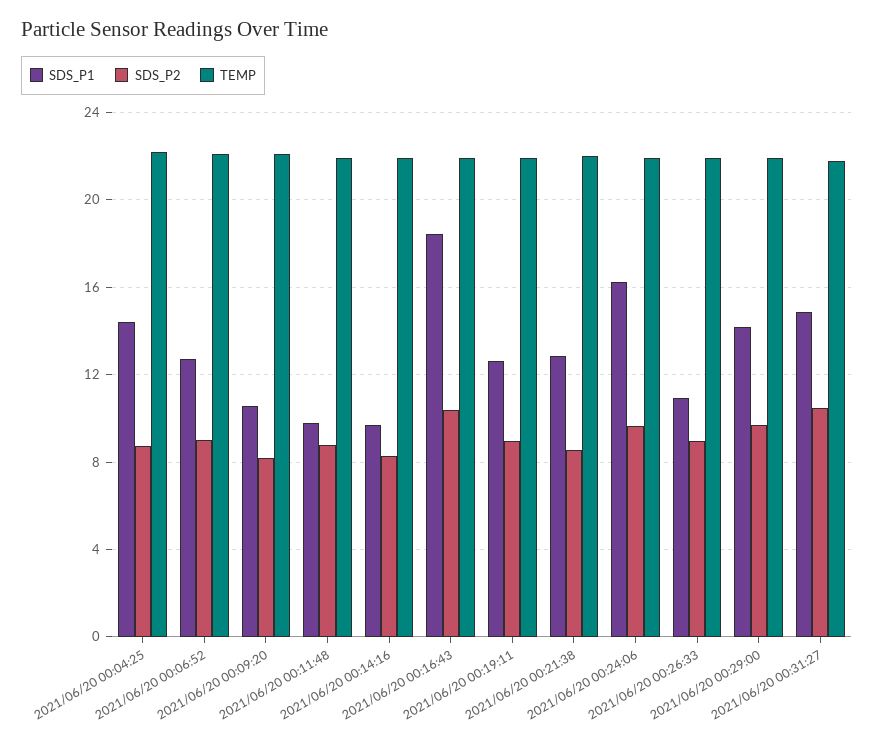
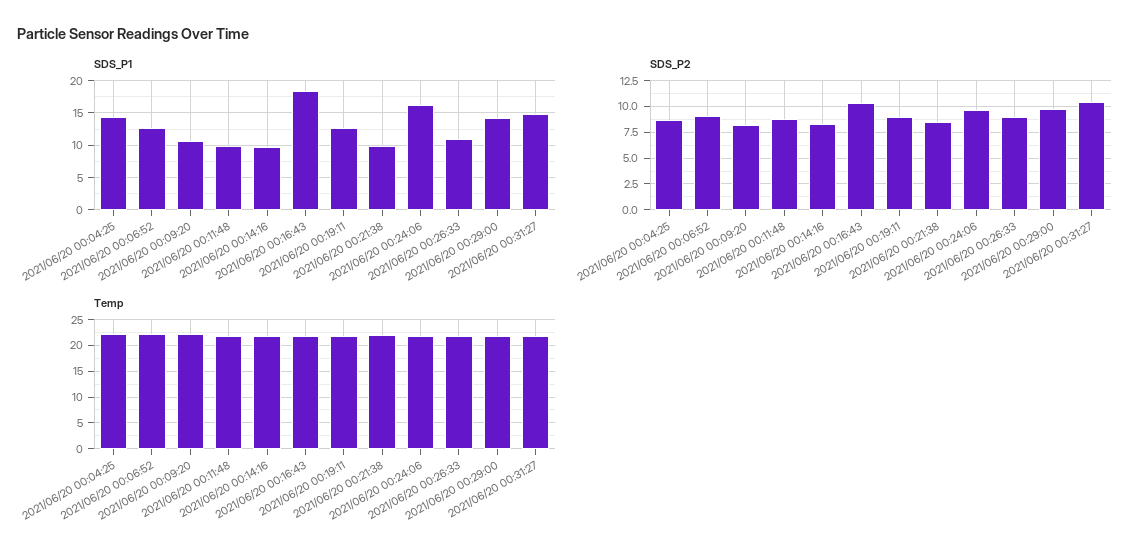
SDS_P1, 2021/06/20 00:21:38: 13 -> 10

